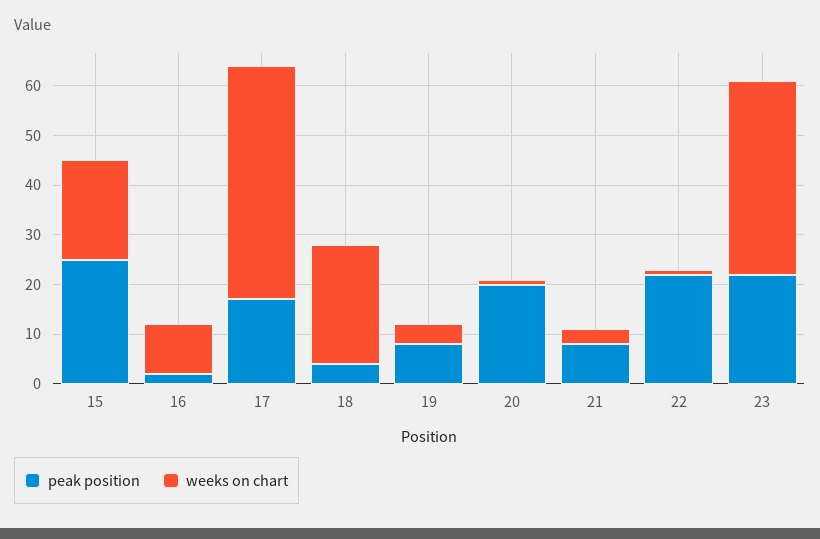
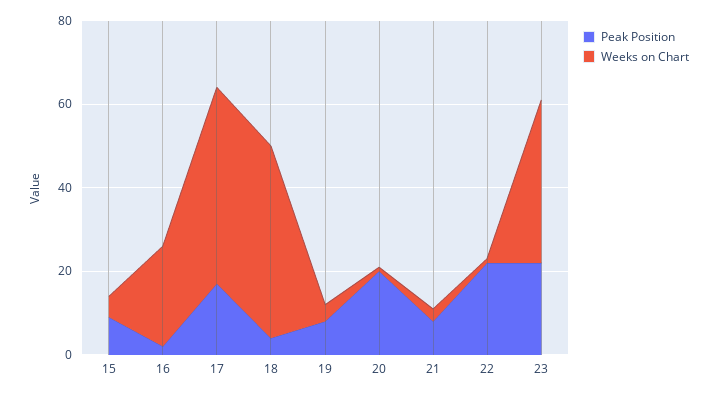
peak position, 15: 25 -> 10
weeks on chart, 15: 20 -> 5
weeks on chart, 16: 10 -> 25
weeks on chart, 18: 25 -> 45

